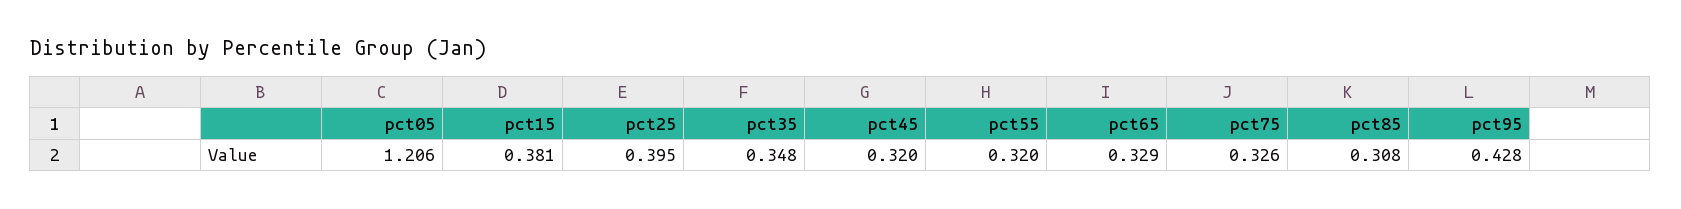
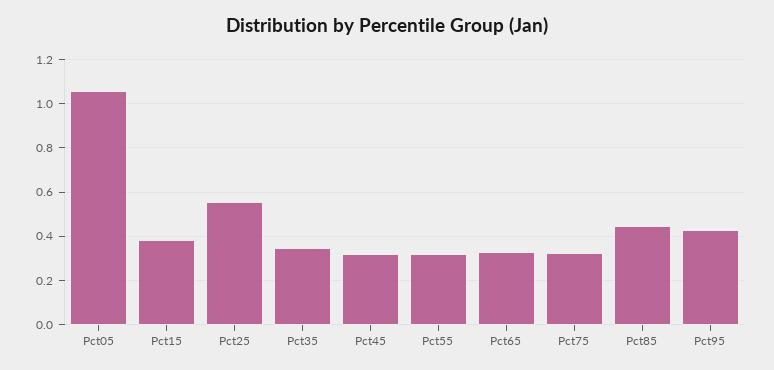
pct05: 1.206 -> 1.05
pct25: 0.395 -> 0.55
pct85: 0.308 -> 0.45

